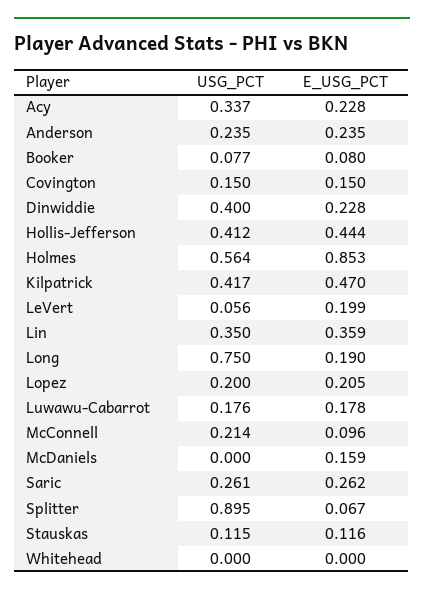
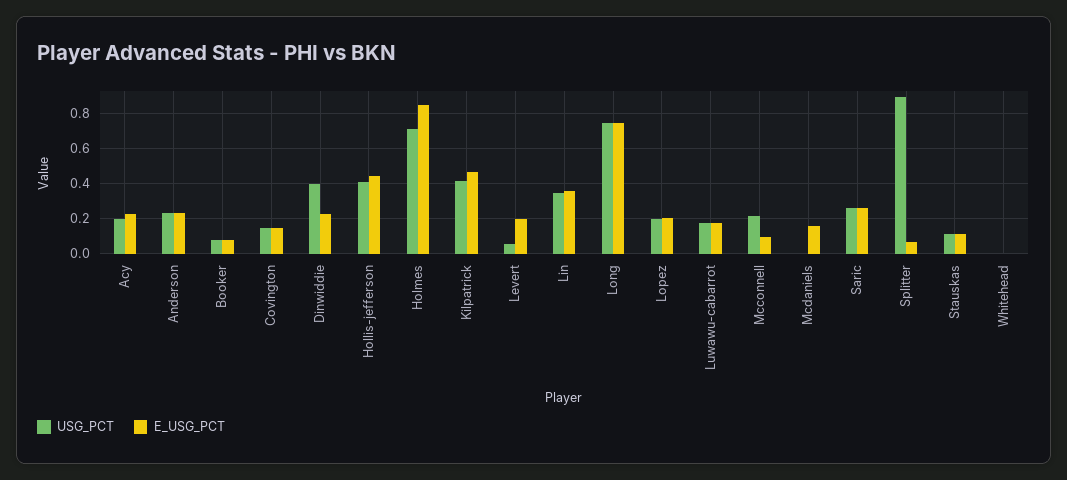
USG_PCT, Acy: 0.337 -> 0.2
USG_PCT, Holmes: 0.564 -> 0.7
E_USG_PCT, Long: 0.19 -> 0.75

